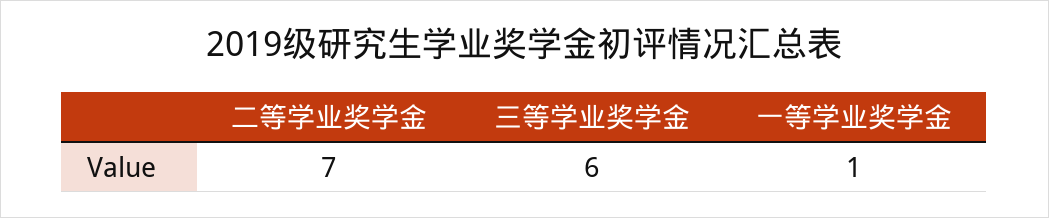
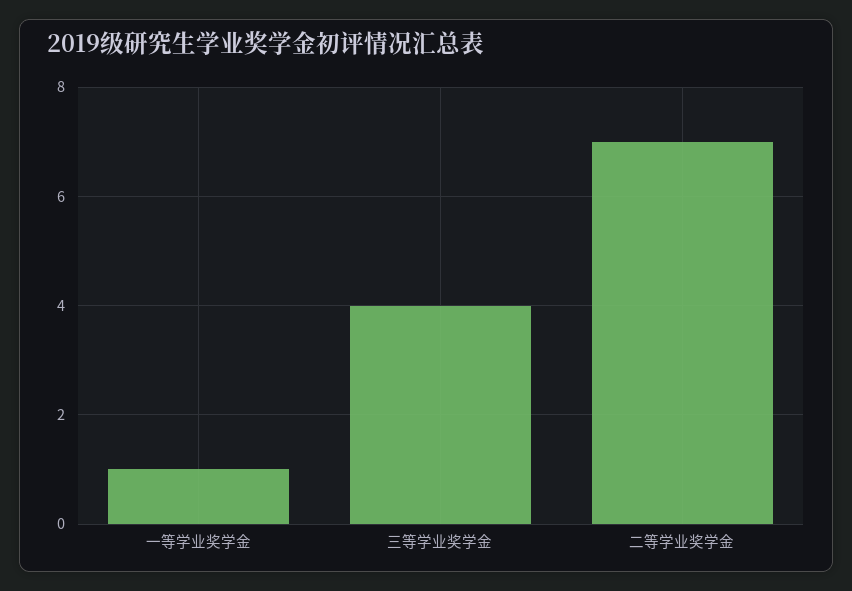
三等学业奖学金: 6 -> 4

